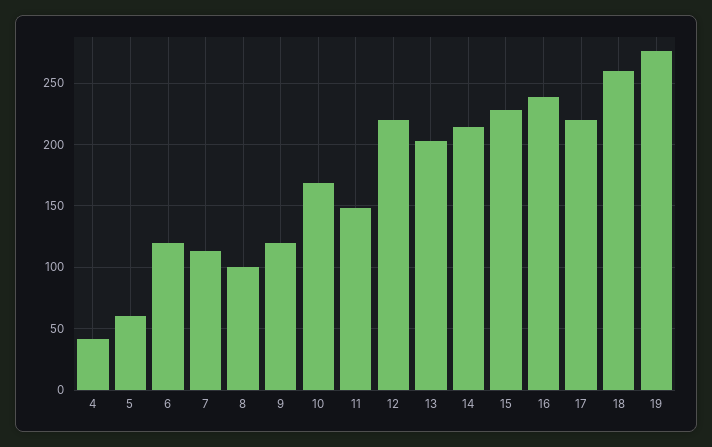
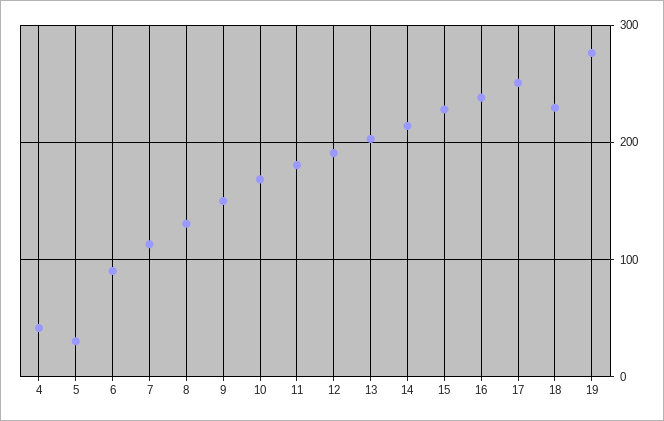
5: 60 -> 30
6: 120 -> 90
8: 100 -> 130
9: 120 -> 150
11: 150 -> 180
12: 220 -> 190
17: 220 -> 250
18: 260 -> 230

